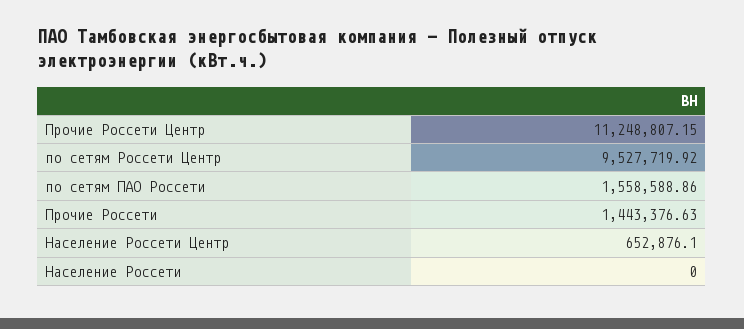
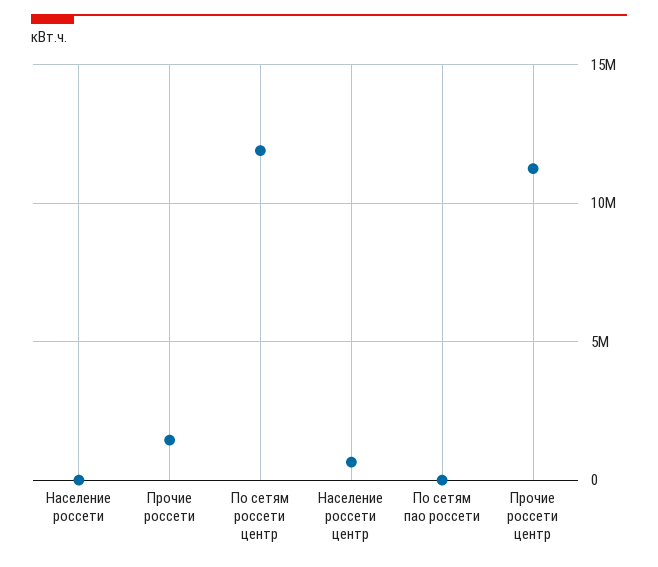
по сетям Россети Центр: 9527719.92 -> 12000000
по сетям ПАО Россети: 1558588.86 -> 0

